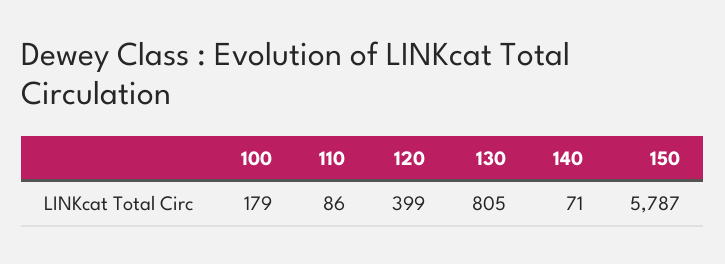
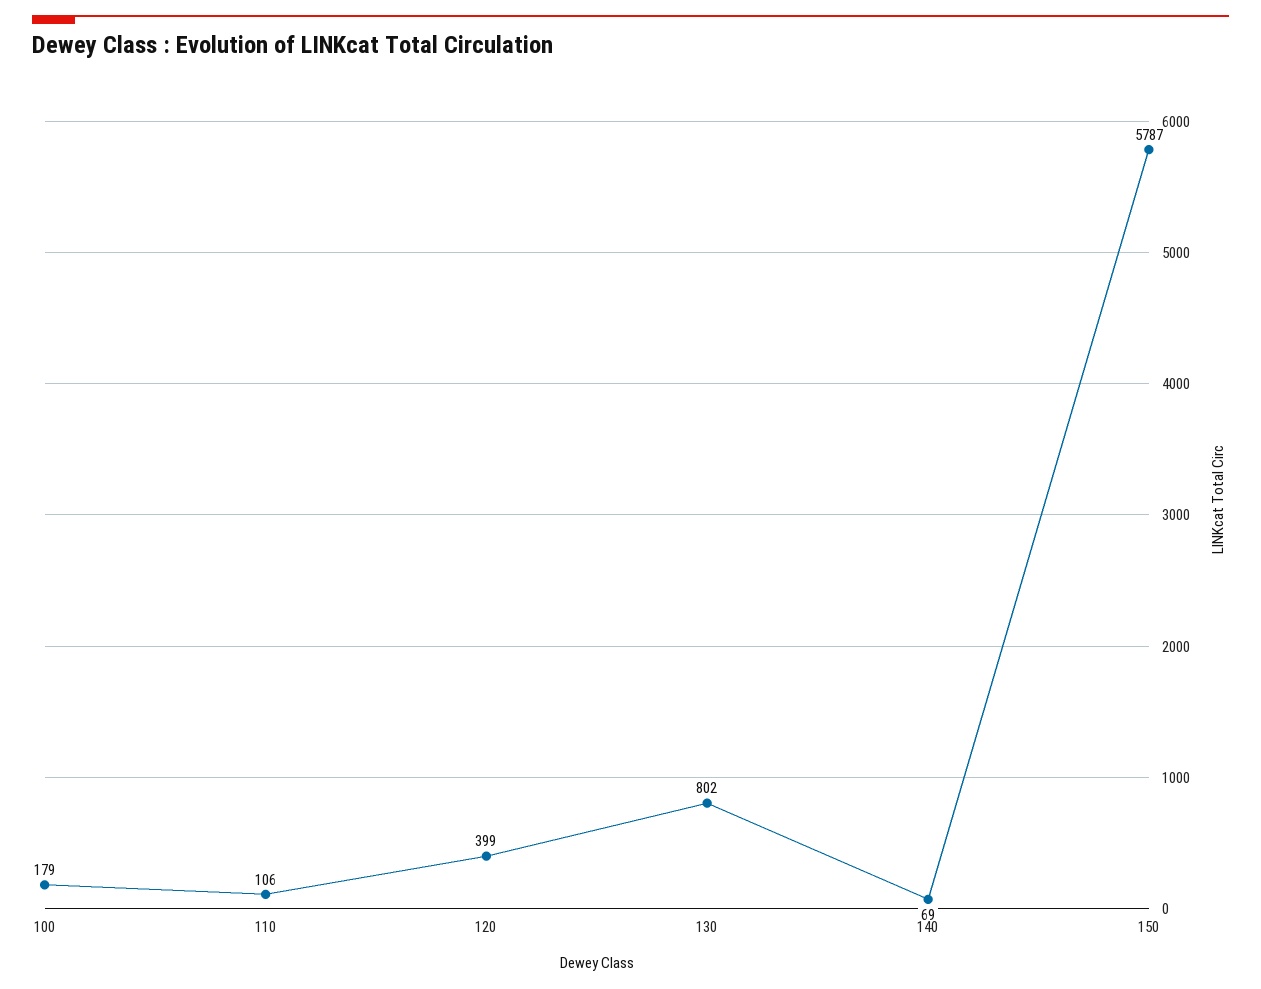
110: 86 -> 106
130: 805 -> 802
140: 71 -> 69

